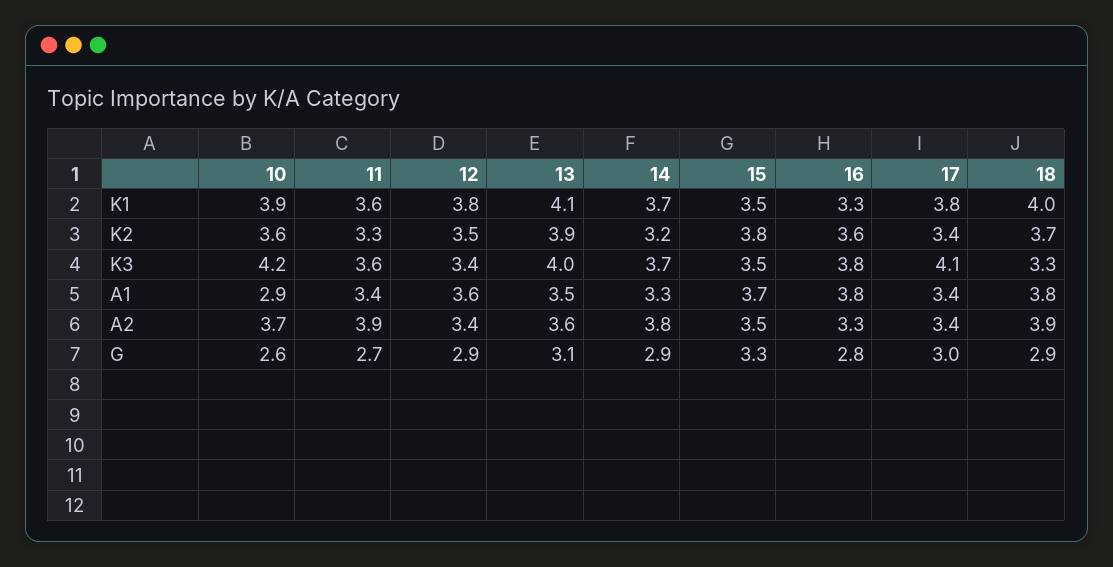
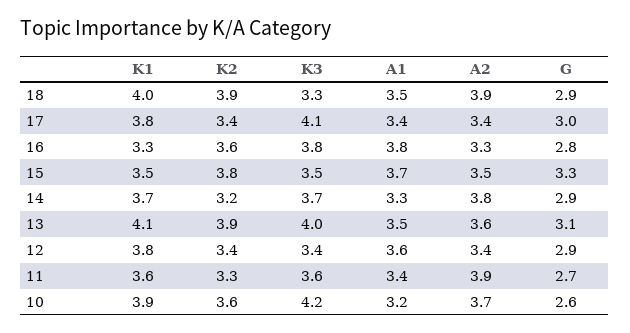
12, K2: 3.5 -> 3.4
18, K2: 3.7 -> 3.9
10, A1: 2.9 -> 3.2
18, A1: 3.8 -> 3.5

